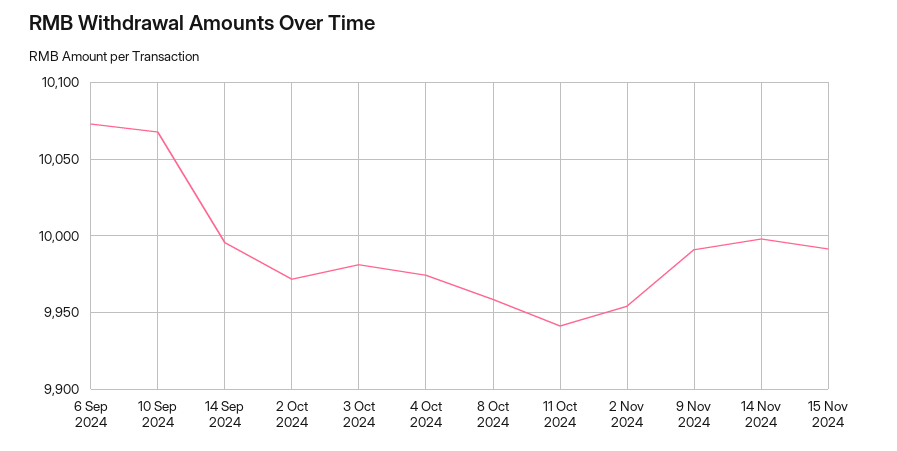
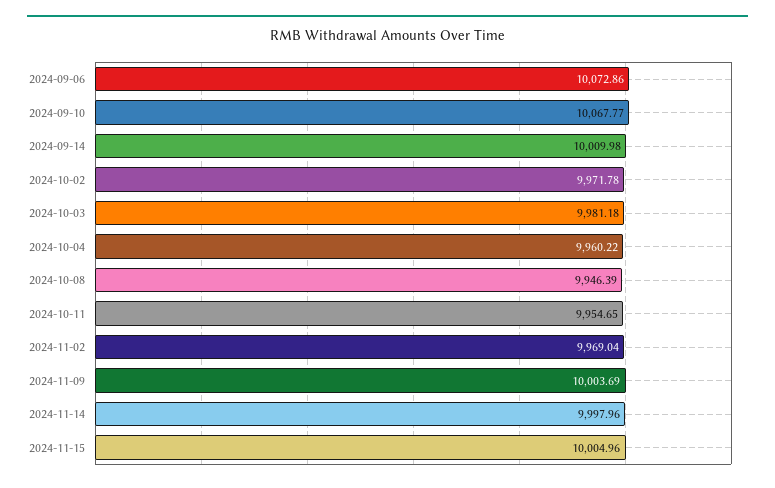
14 Sep 2024: 9995 -> 10009.98
4 Oct 2024: 9975 -> 9960.22
8 Oct 2024: 9960 -> 9946.39
11 Oct 2024: 9940 -> 9954.65
2 Nov 2024: 9955 -> 9969.04
9 Nov 2024: 9990 -> 10003.69
15 Nov 2024: 9990 -> 10004.96

